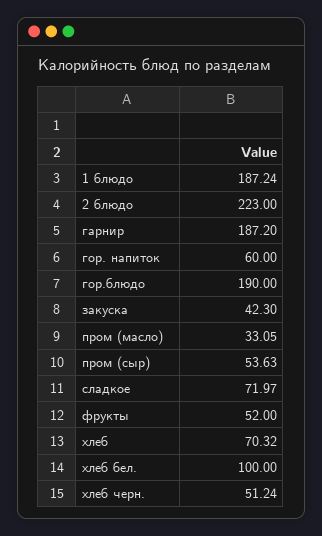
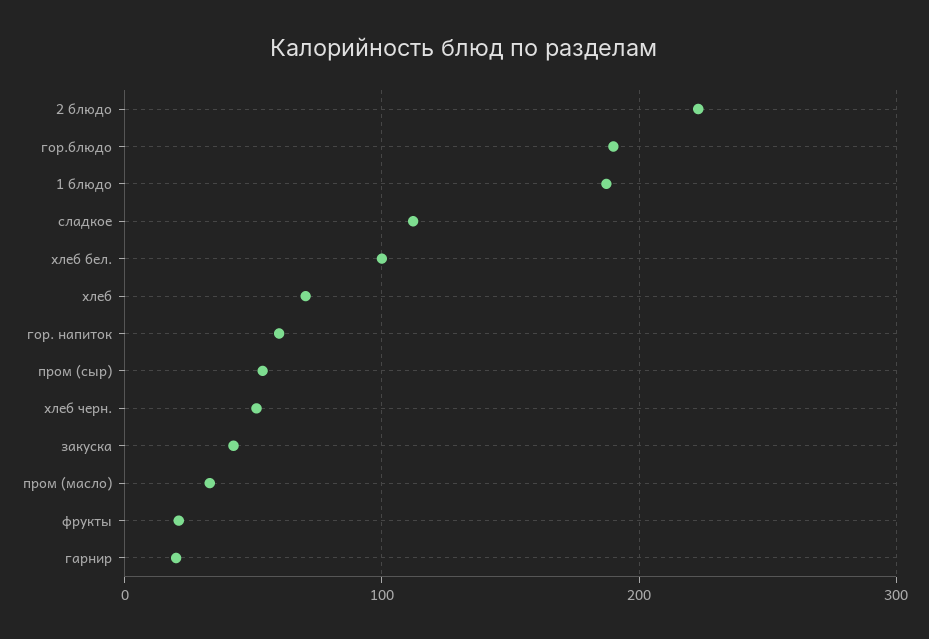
гарнир: 187.2 -> 20
сладкое: 71.97 -> 110
фрукты: 52 -> 20

